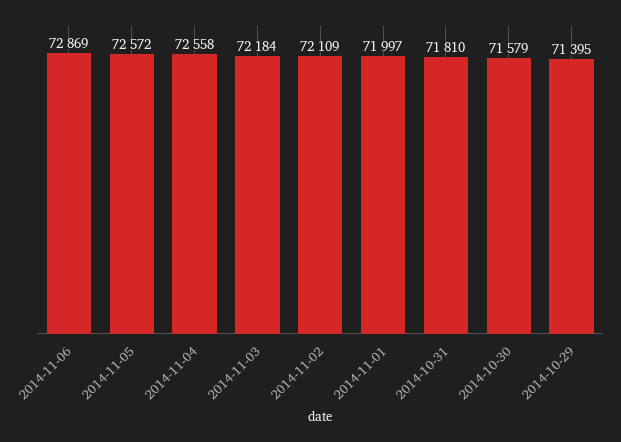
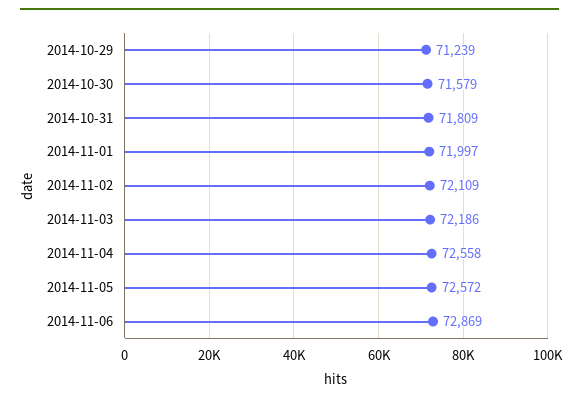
2014-11-03: 72184 -> 72186
2014-10-31: 71810 -> 71809
2014-10-29: 71395 -> 71239

